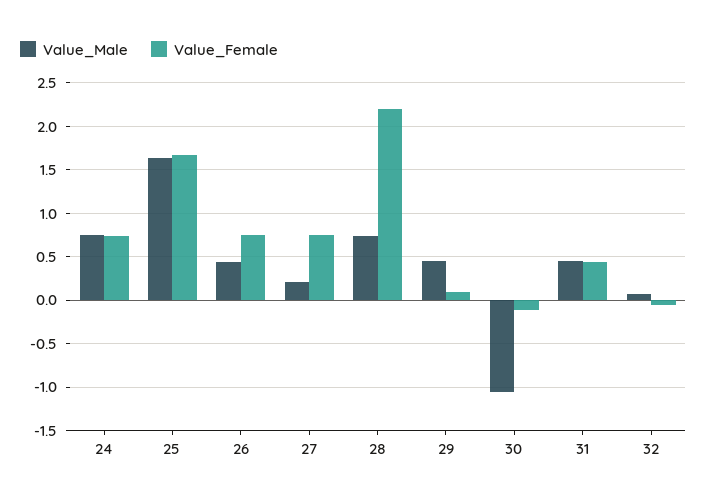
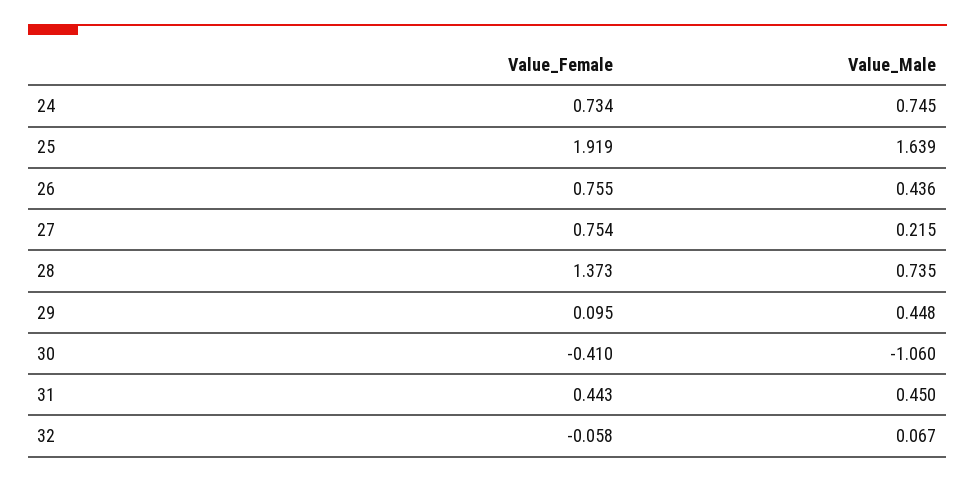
Value_Female, 25: 1.7 -> 1.919
Value_Female, 28: 2.2 -> 1.373
Value_Female, 30: -0.1 -> -0.41

